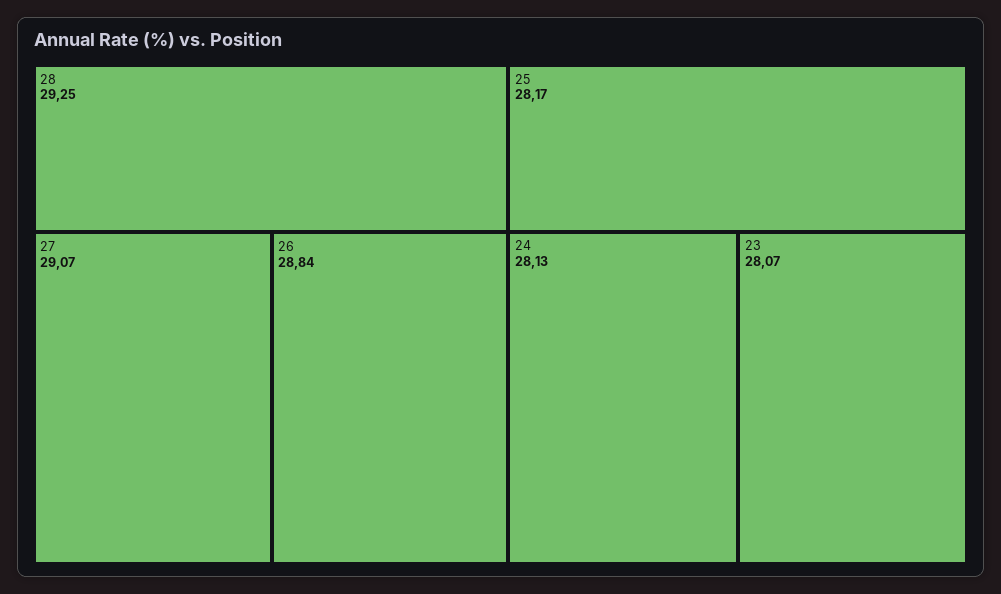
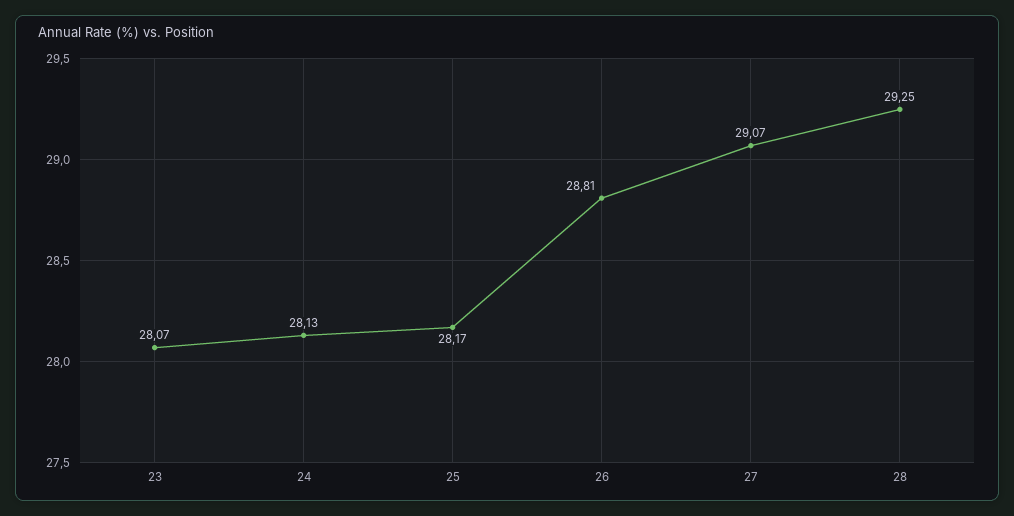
26: 28.84 -> 28.81

